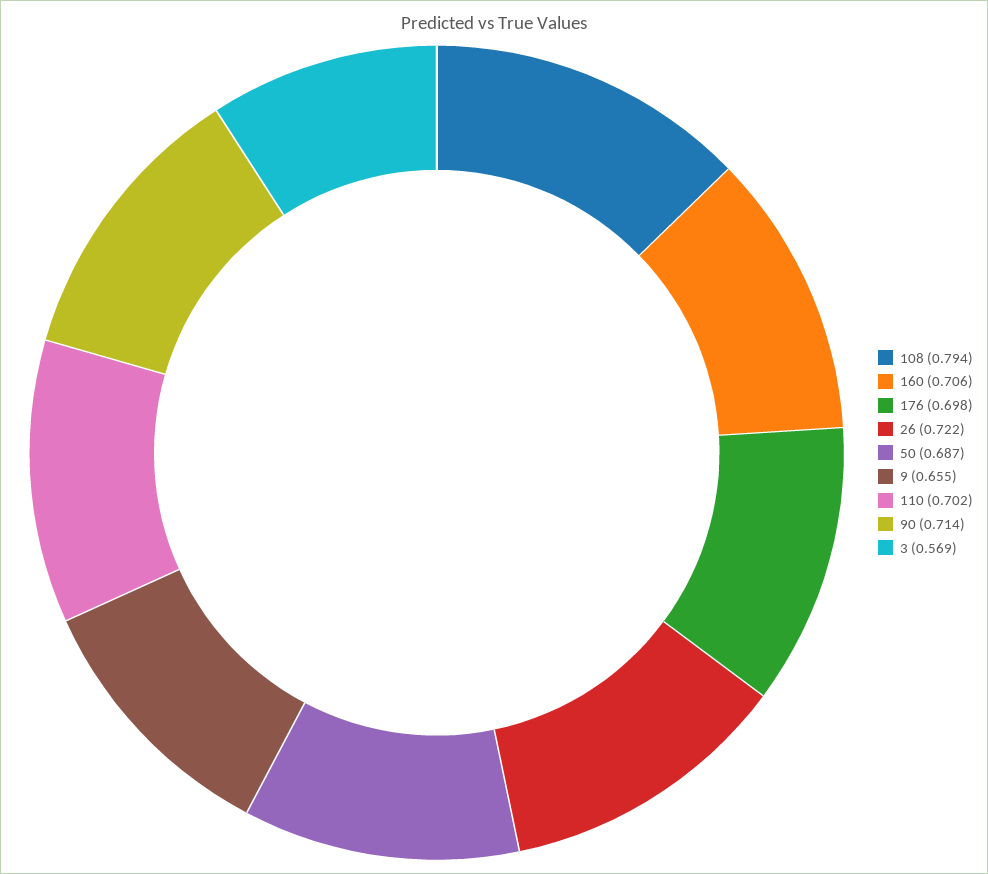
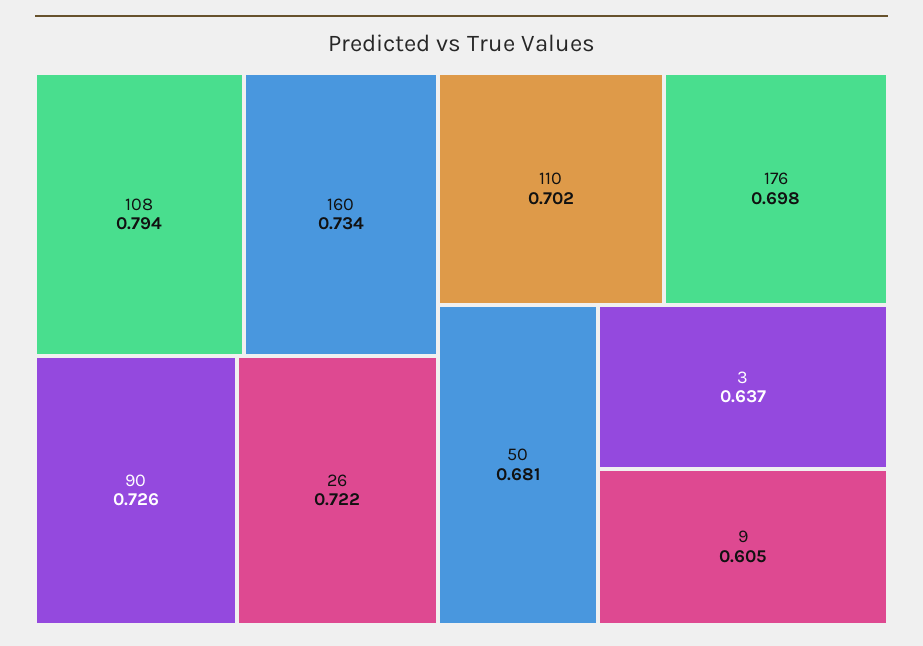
160: 0.706 -> 0.734
50: 0.687 -> 0.681
9: 0.655 -> 0.605
90: 0.714 -> 0.726
3: 0.569 -> 0.637

